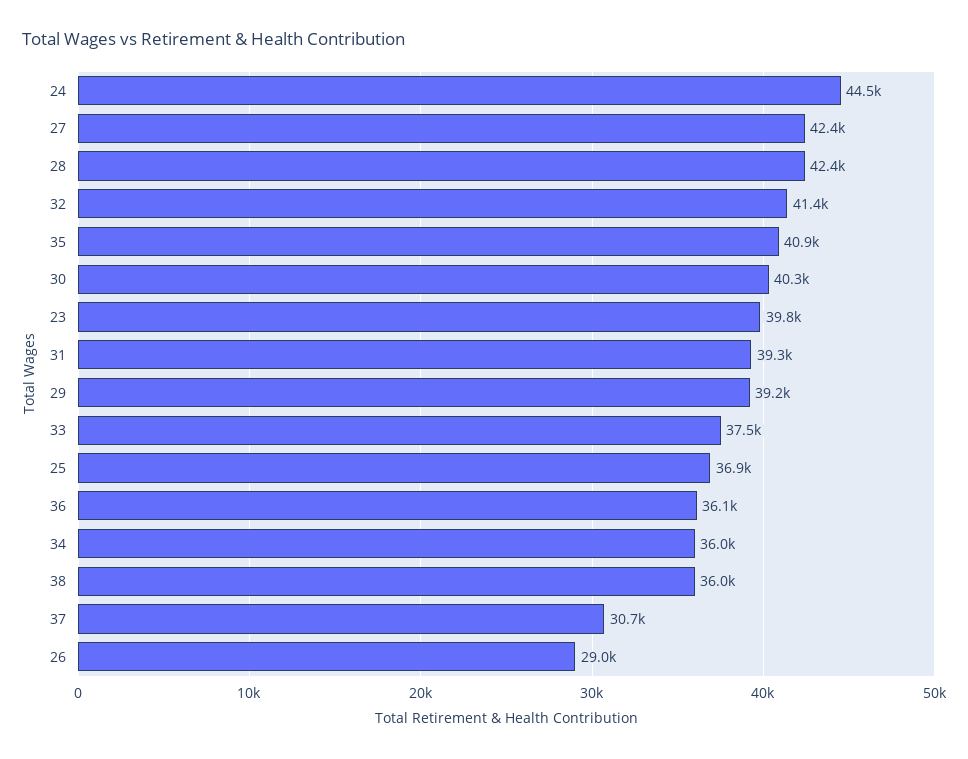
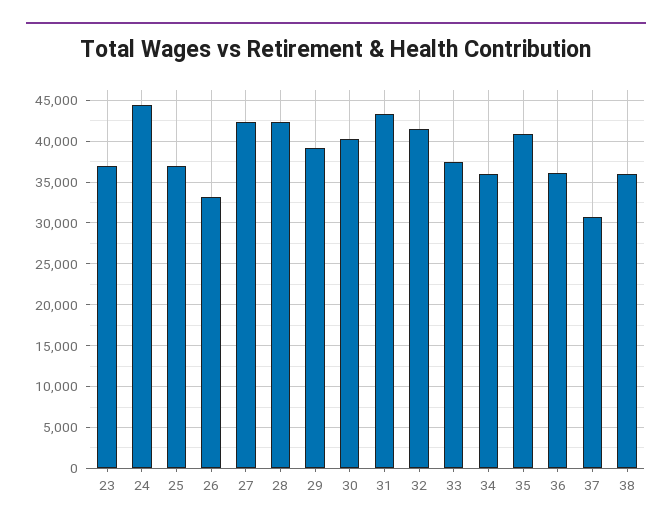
23: 39800 -> 37000
31: 39300 -> 43000
26: 29000 -> 33000

